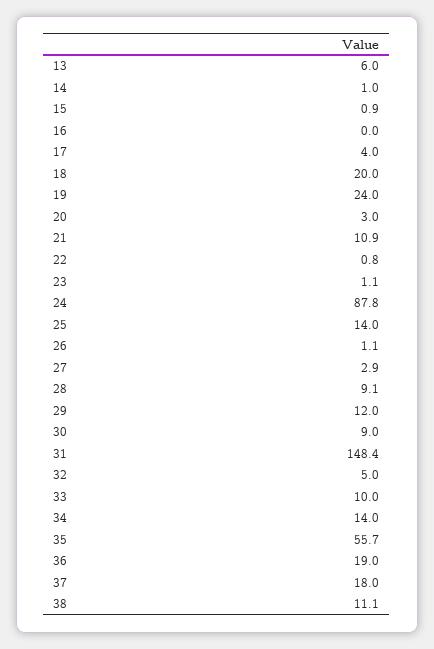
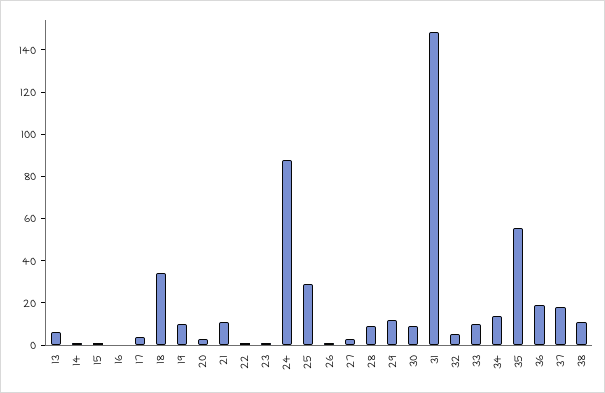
18: 20 -> 35
19: 24 -> 10
25: 14 -> 30

